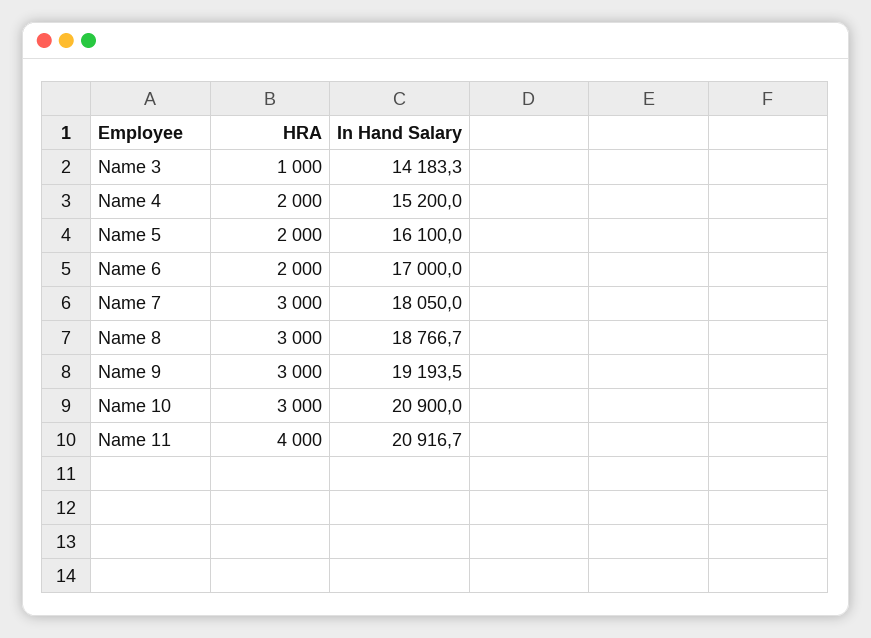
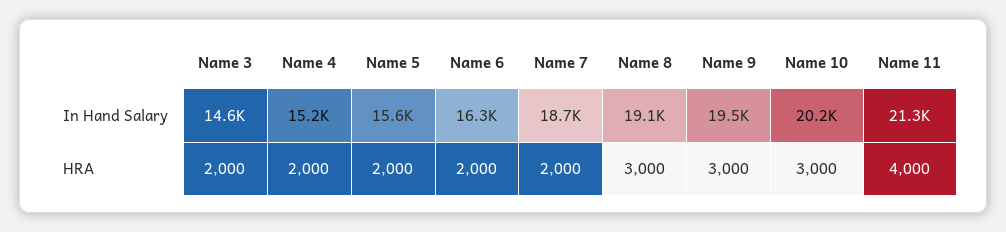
HRA, Name 3: 1000 -> 2000
In Hand Salary, Name 3: 14183.3 -> 14600
In Hand Salary, Name 5: 16100 -> 15600
In Hand Salary, Name 6: 17000 -> 16300
HRA, Name 7: 3000 -> 2000
In Hand Salary, Name 7: 18050 -> 18700
In Hand Salary, Name 8: 18766.7 -> 19100
In Hand Salary, Name 9: 19193.5 -> 19500
In Hand Salary, Name 10: 20900 -> 20200
In Hand Salary, Name 11: 20916.7 -> 21300

